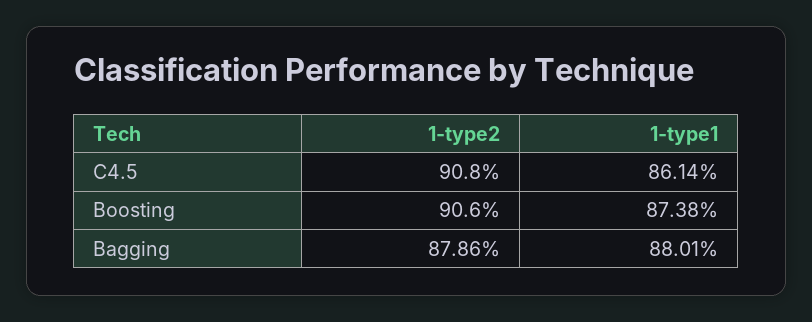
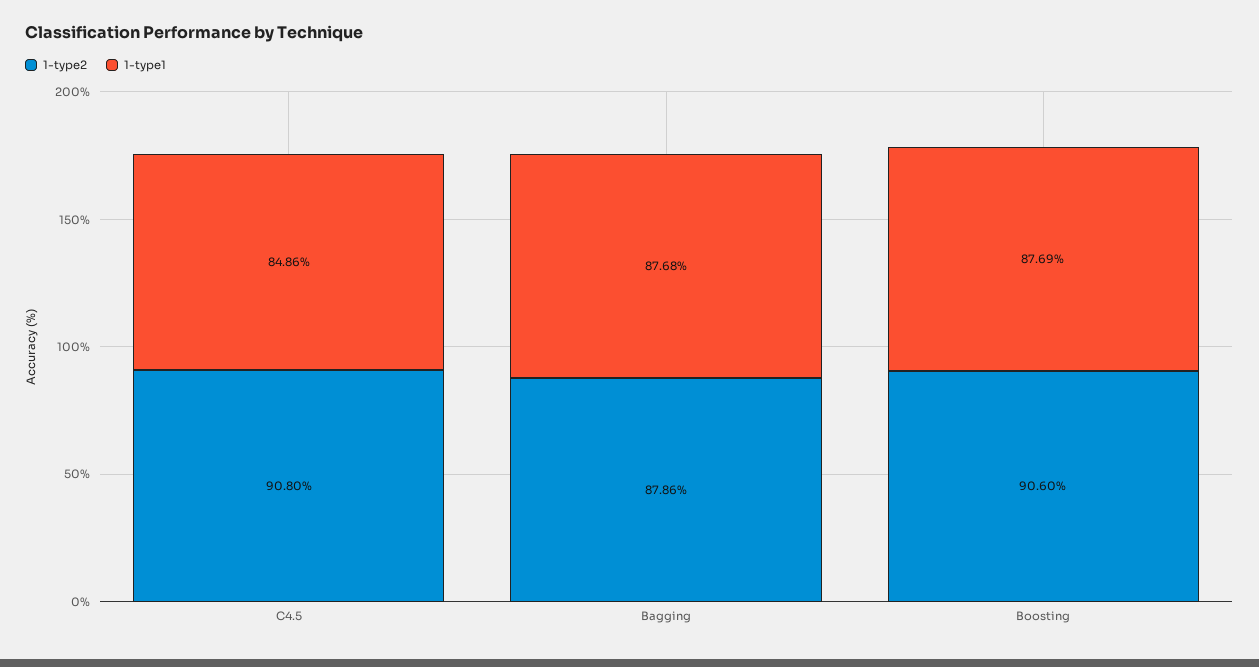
1-type1, C4.5: 86.14 -> 84.86
1-type1, Boosting: 87.38 -> 87.69
1-type1, Bagging: 88.01 -> 87.68

